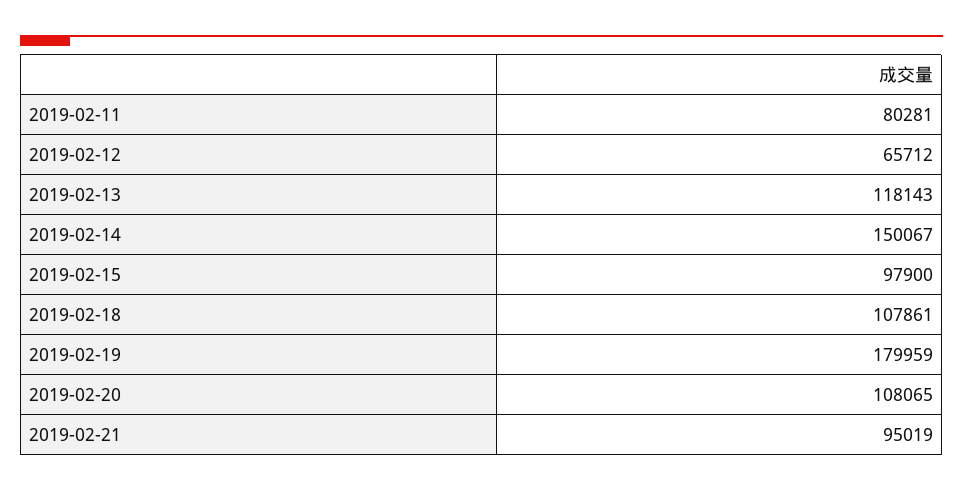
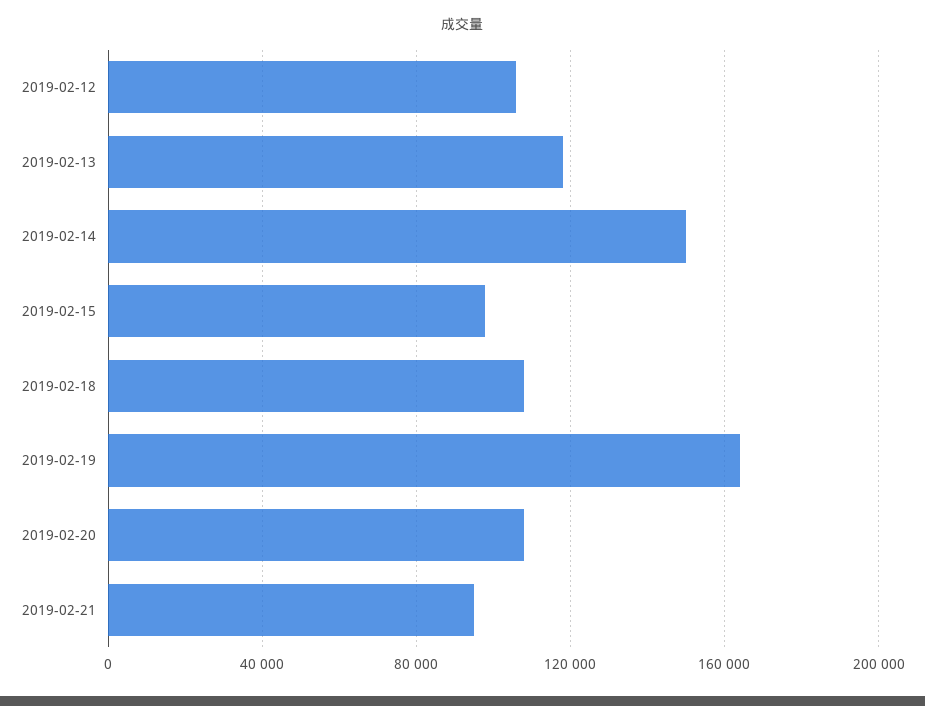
2019-02-11: 80281 -> none
2019-02-12: 65712 -> 105000
2019-02-19: 179959 -> 165000

